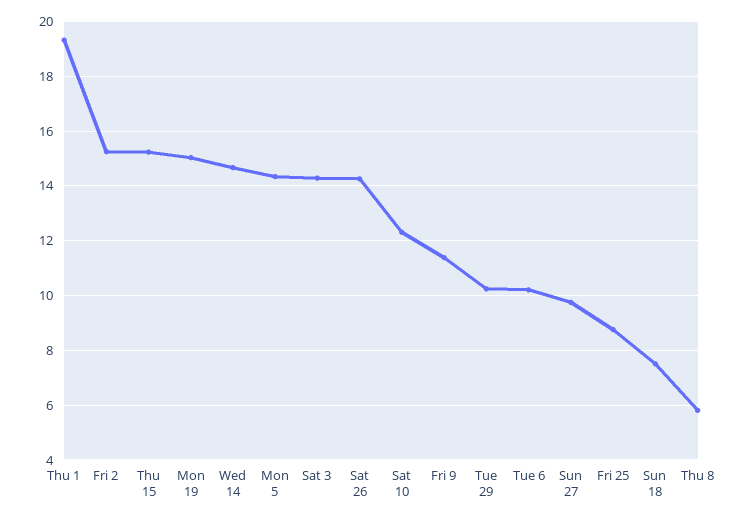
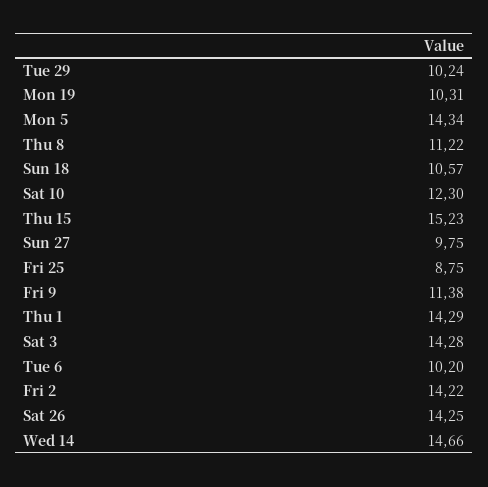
Thu 1: 19.25 -> 14.29
Fri 2: 15.25 -> 14.22
Mon 19: 15 -> 10.31
Sun 18: 7.5 -> 10.57
Thu 8: 5.75 -> 11.22

